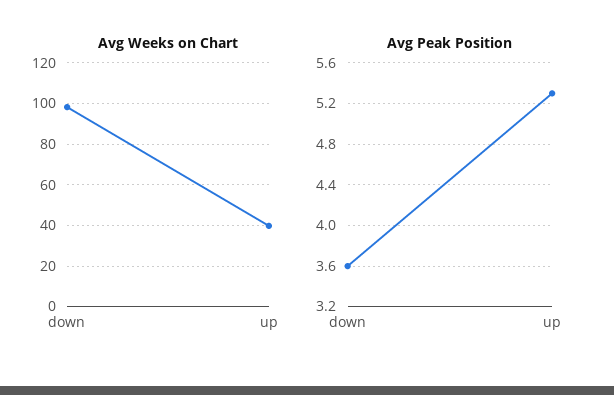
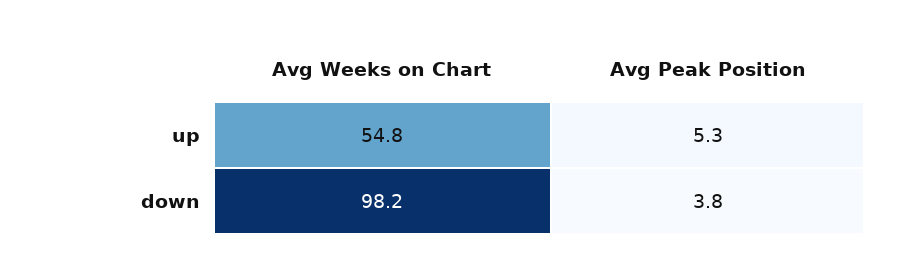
Avg Weeks on Chart, up: 40 -> 54.8
Avg Peak Position, down: 3.6 -> 3.8

